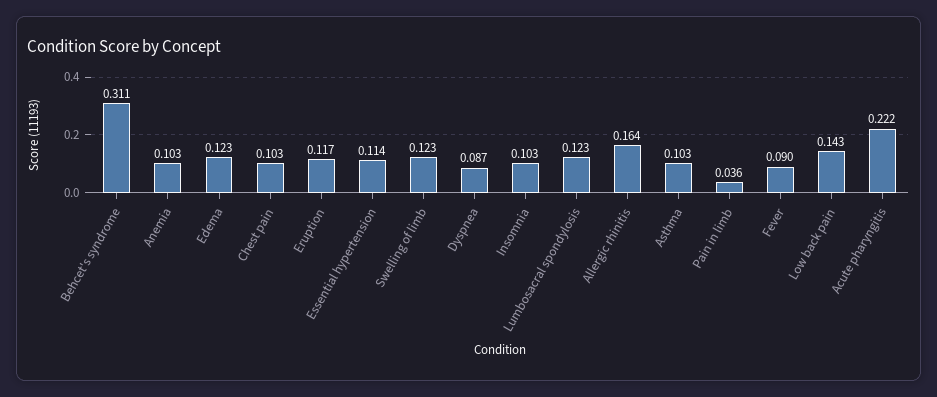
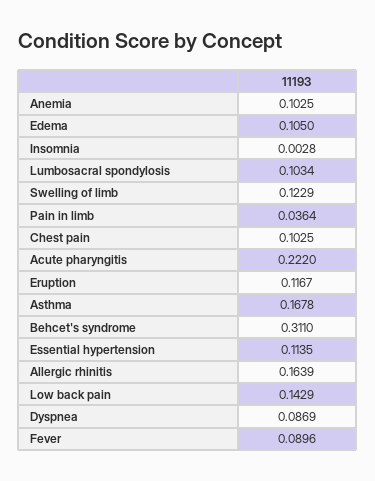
Edema: 0.123 -> 0.105
Insomnia: 0.103 -> 0.0028
Lumbosacral spondylosis: 0.123 -> 0.1034
Asthma: 0.103 -> 0.1678

